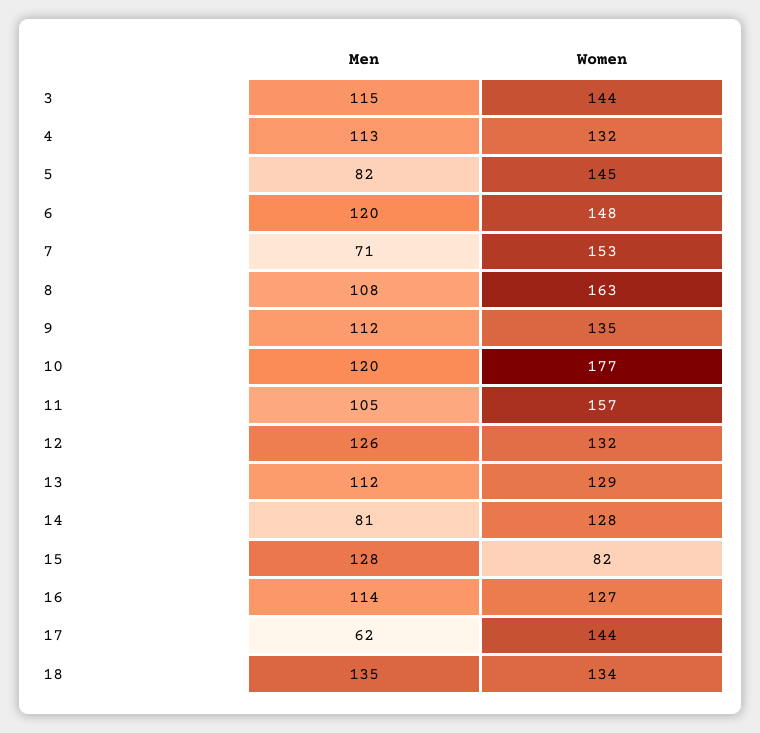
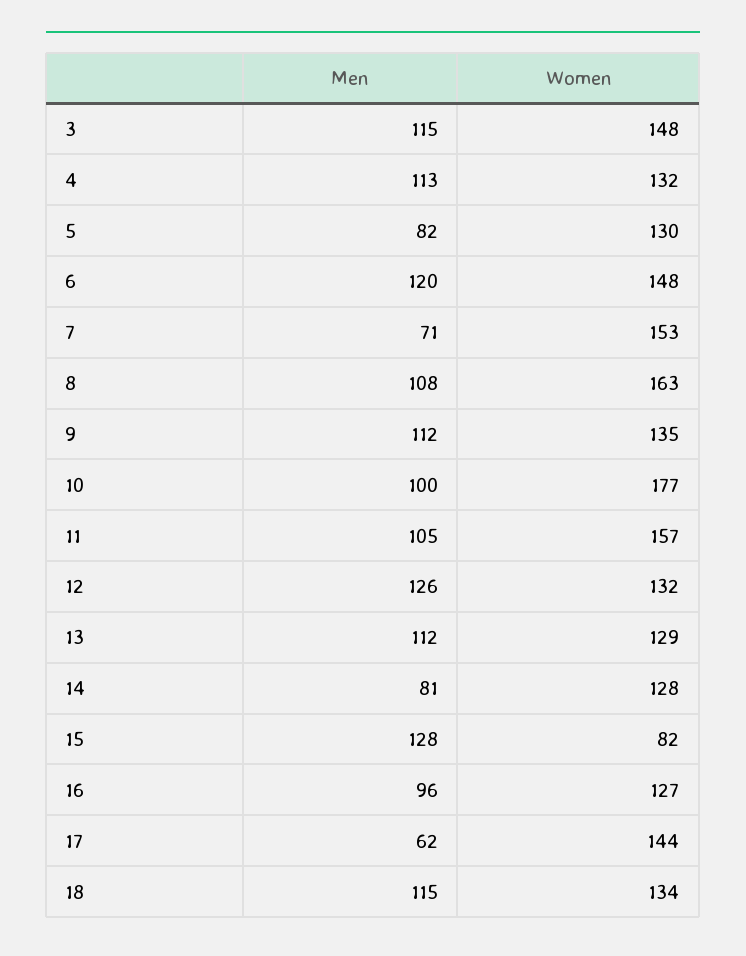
Women, 3: 144 -> 148
Women, 5: 145 -> 130
Men, 10: 120 -> 100
Men, 16: 114 -> 96
Men, 18: 135 -> 115

